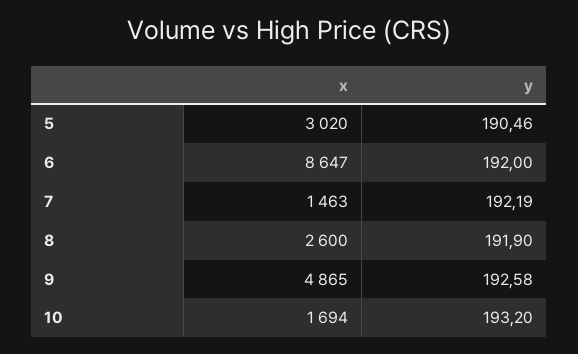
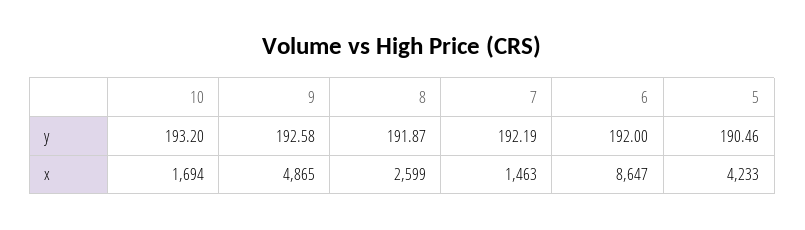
x, 5: 3020 -> 4233
x, 8: 2600 -> 2599
y, 8: 191.9 -> 191.87

